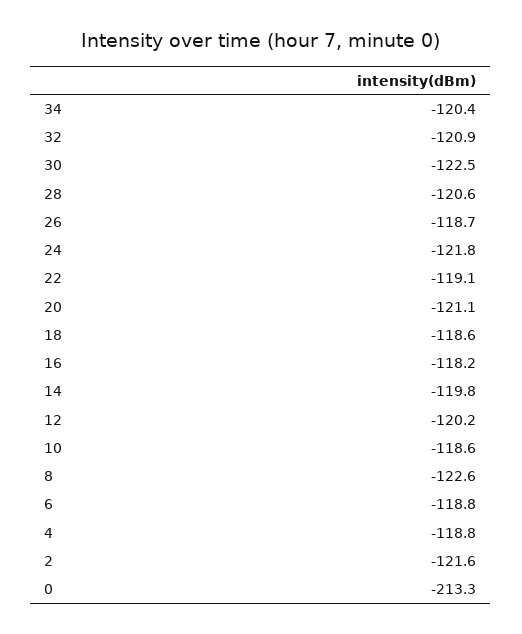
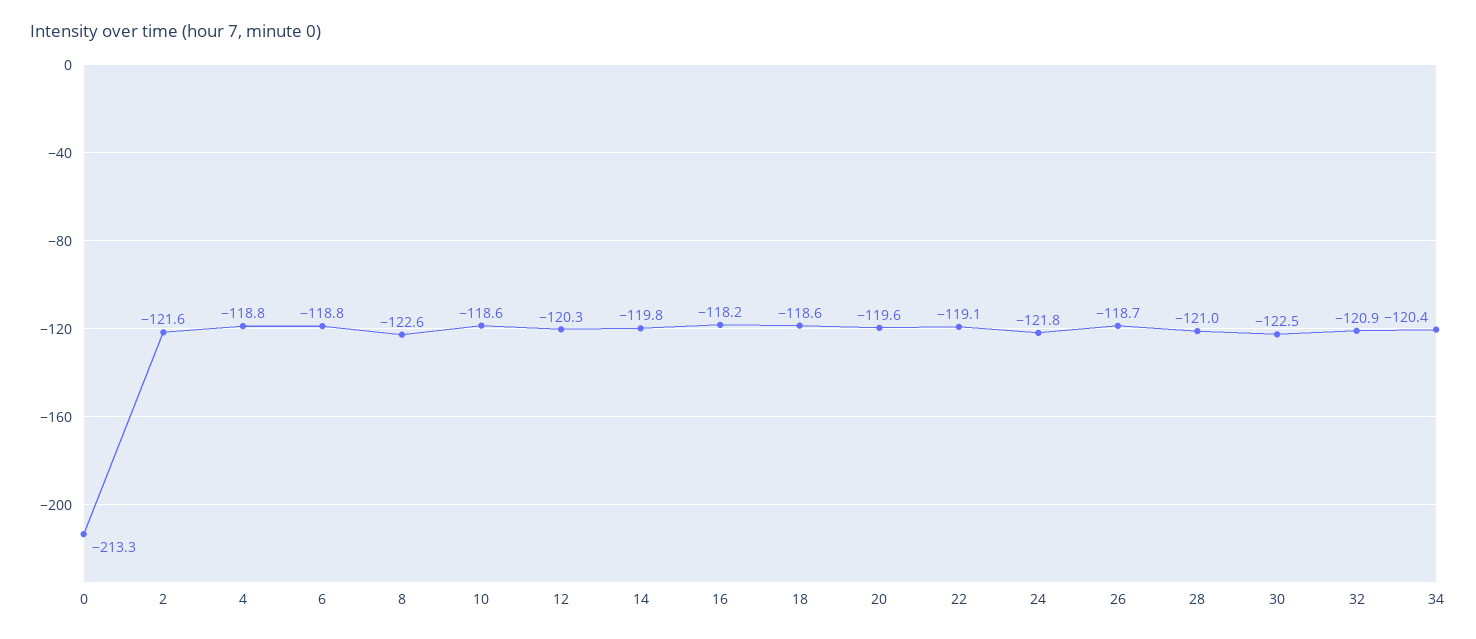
28: -120.6 -> -121
20: -121.1 -> -119.6
12: -120.2 -> -120.3

